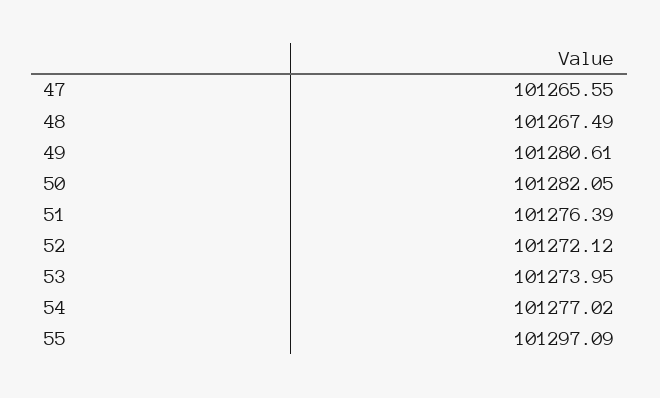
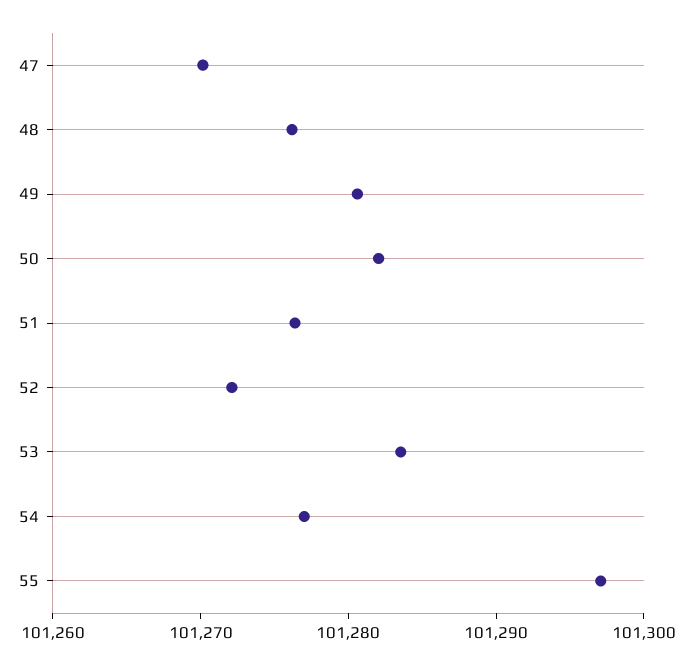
47: 101265.55 -> 101270
48: 101267.49 -> 101276
53: 101273.95 -> 101284

